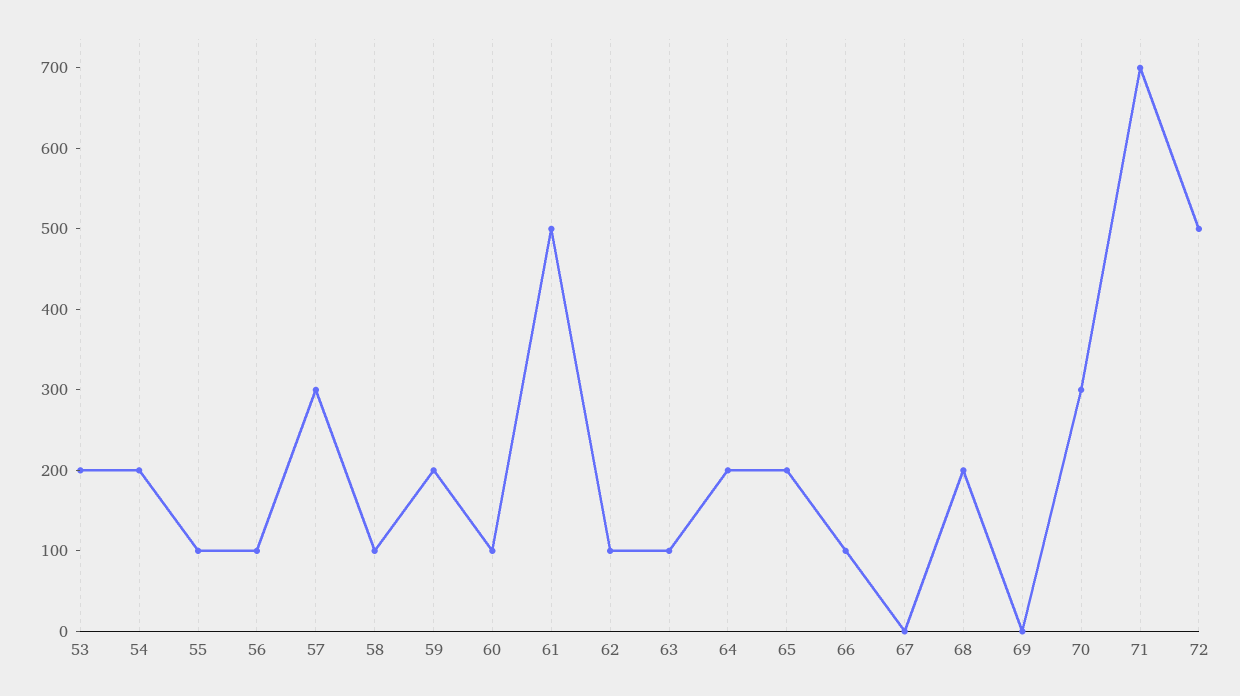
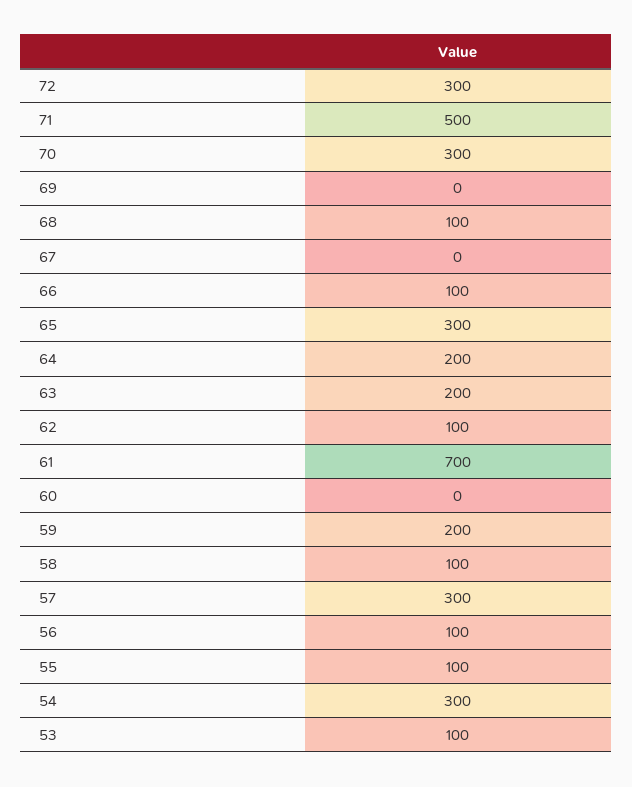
53: 200 -> 100
54: 200 -> 300
60: 100 -> 0
61: 500 -> 700
63: 100 -> 200
65: 200 -> 300
68: 200 -> 100
71: 700 -> 500
72: 500 -> 300

